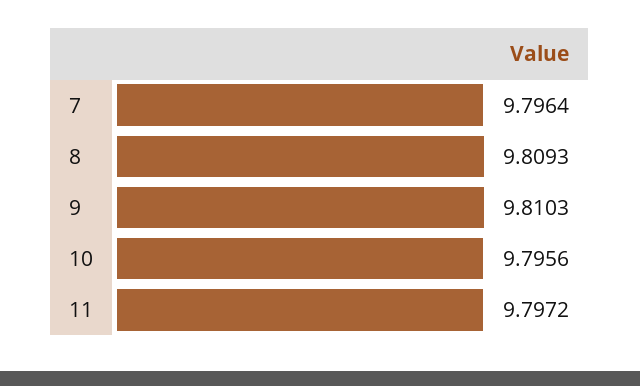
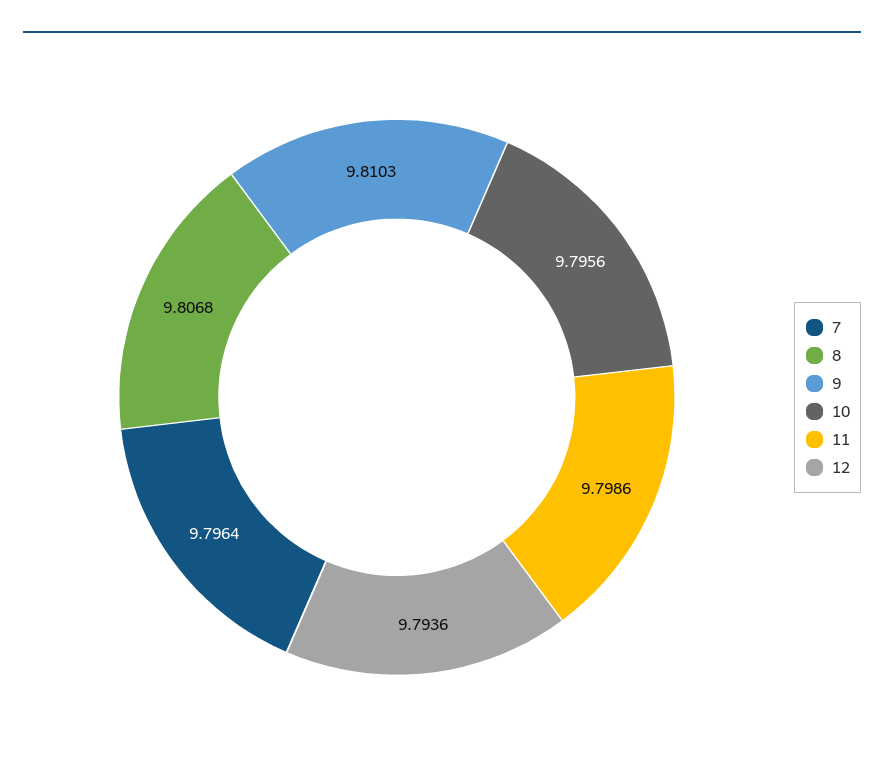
8: 9.8093 -> 9.8068
11: 9.7972 -> 9.7986
12: none -> 9.7936

